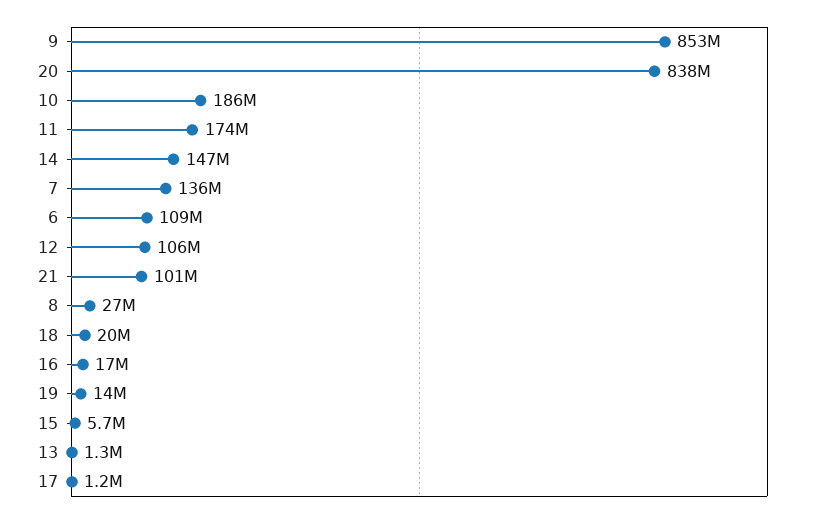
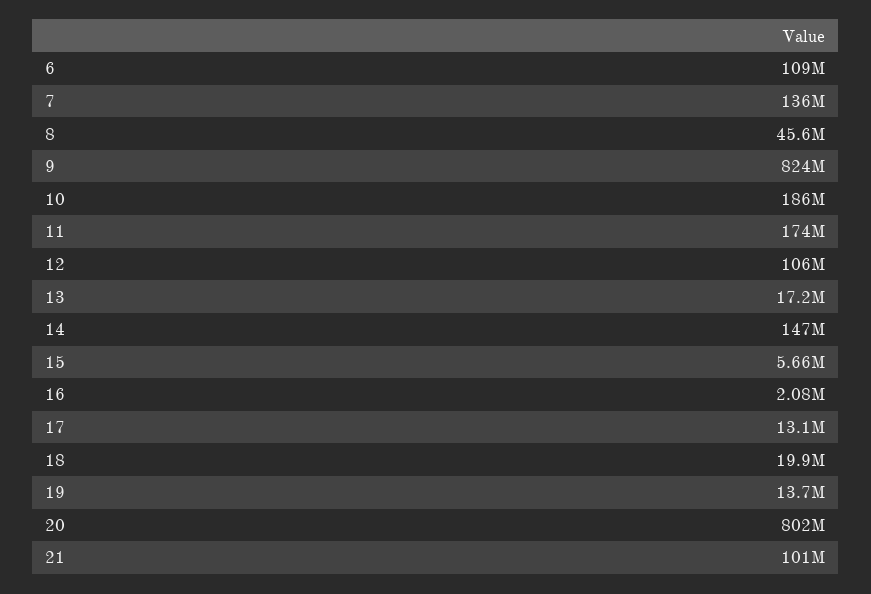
9: 853000000 -> 824000000
20: 838000000 -> 802000000
8: 27000000 -> 45600000
16: 17000000 -> 2080000
13: 1300000 -> 17200000
17: 1200000 -> 13100000

